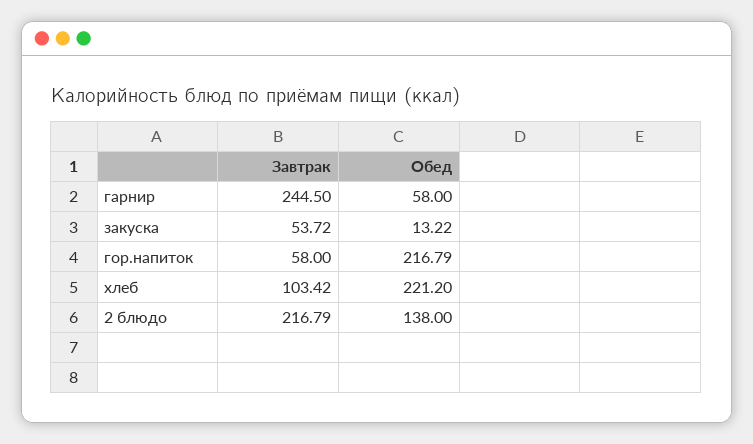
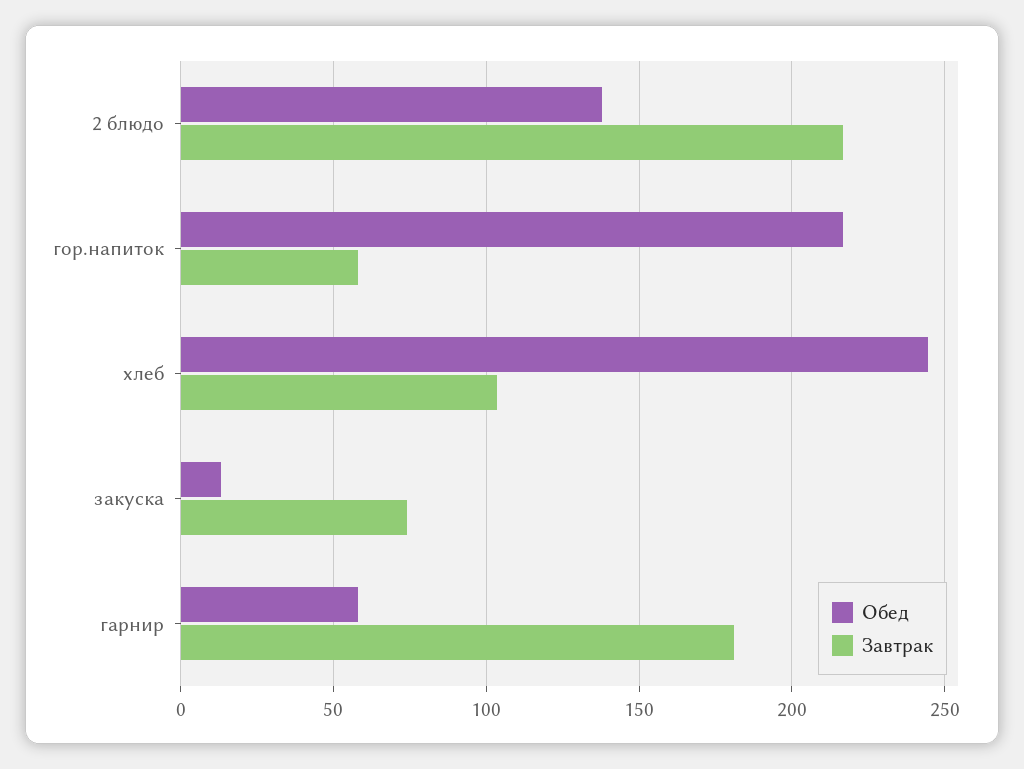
Завтрак, гарнир: 244.5 -> 180
Завтрак, закуска: 53.72 -> 75
Обед, хлеб: 221.2 -> 245

